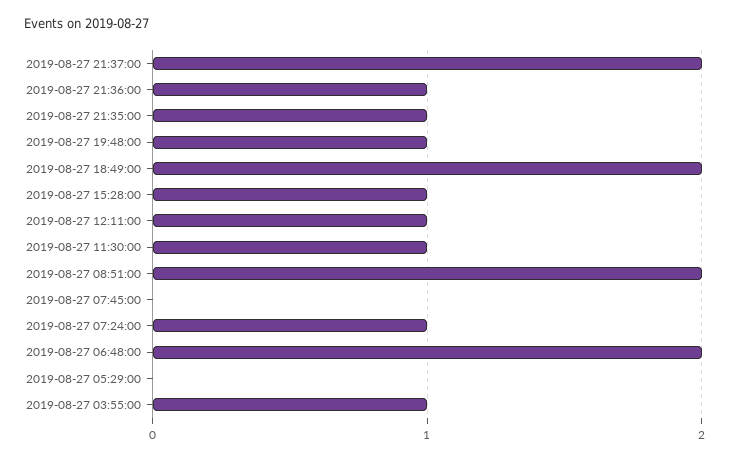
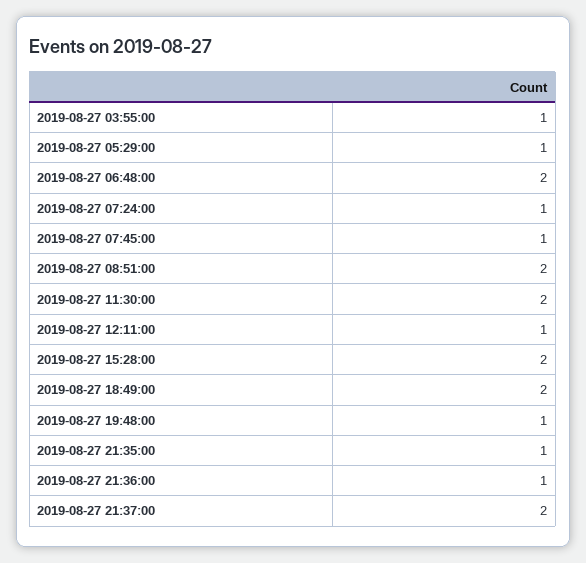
2019-08-27 15:28:00: 1 -> 2
2019-08-27 11:30:00: 1 -> 2
2019-08-27 07:45:00: 0 -> 1
2019-08-27 05:29:00: 0 -> 1

